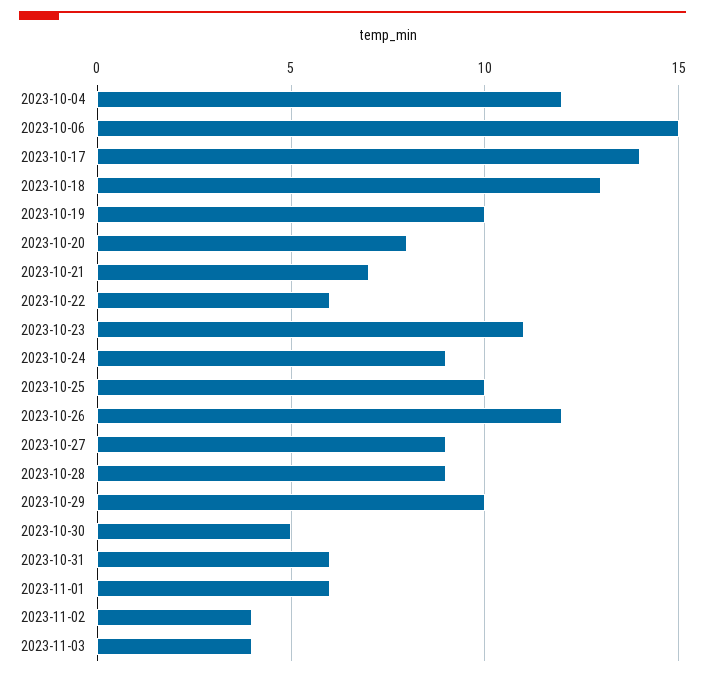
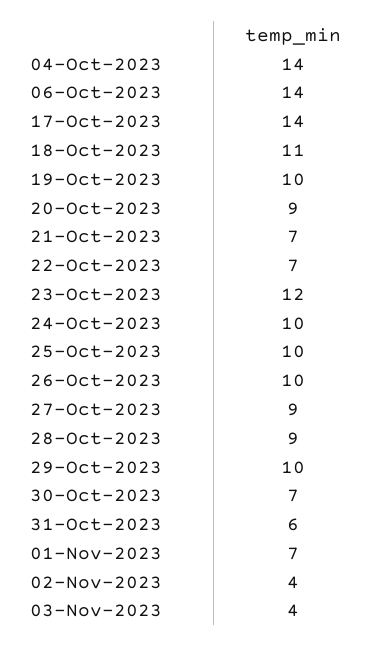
2023-10-04: 12 -> 14
2023-10-06: 15 -> 14
2023-10-18: 13 -> 11
2023-10-20: 8 -> 9
2023-10-22: 6 -> 7
2023-10-23: 11 -> 12
2023-10-24: 9 -> 10
2023-10-26: 12 -> 10
2023-10-30: 5 -> 7
2023-11-01: 6 -> 7

